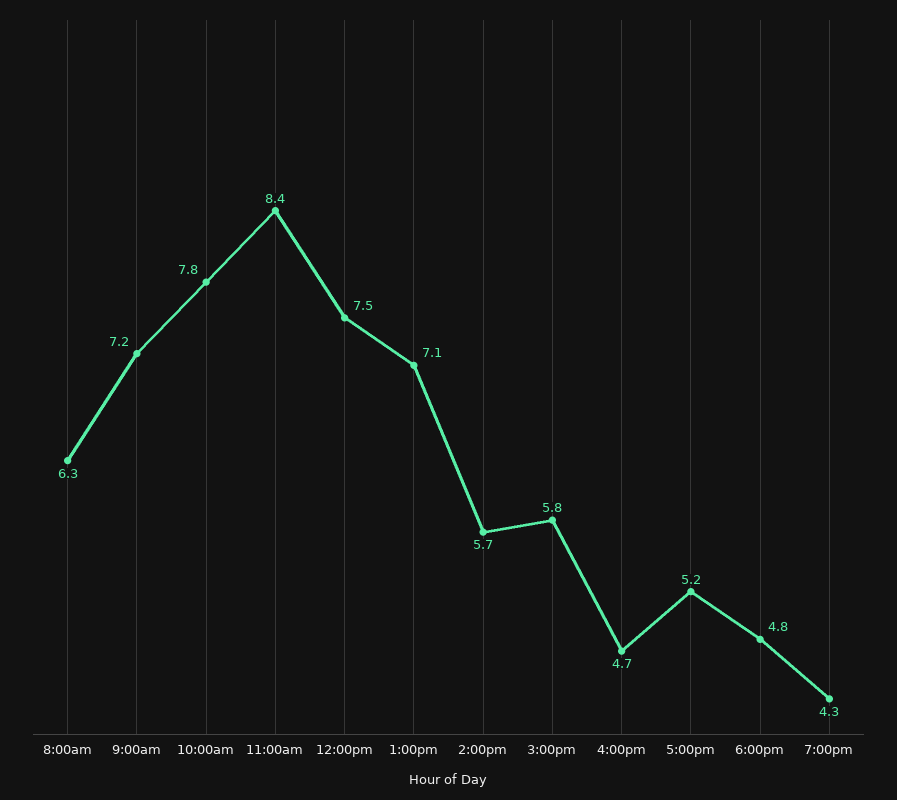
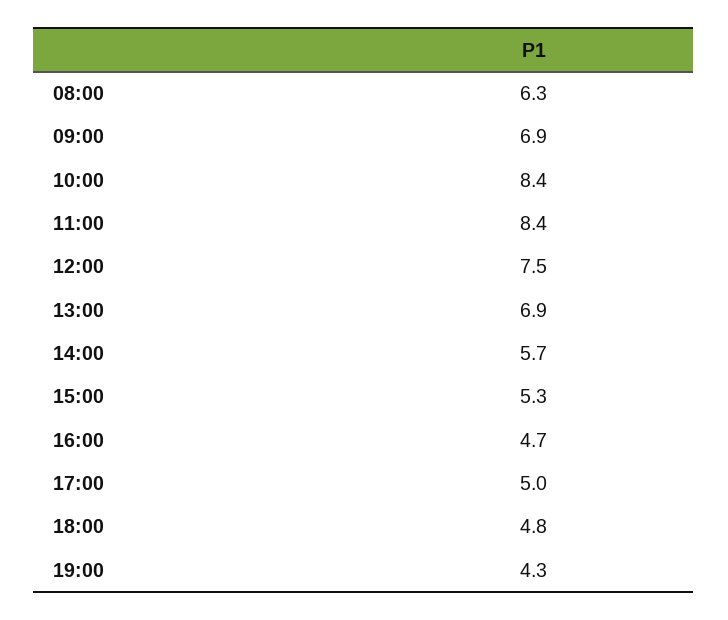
9:00am: 7.2 -> 6.9
10:00am: 7.8 -> 8.4
1:00pm: 7.1 -> 6.9
3:00pm: 5.8 -> 5.3
5:00pm: 5.2 -> 5

